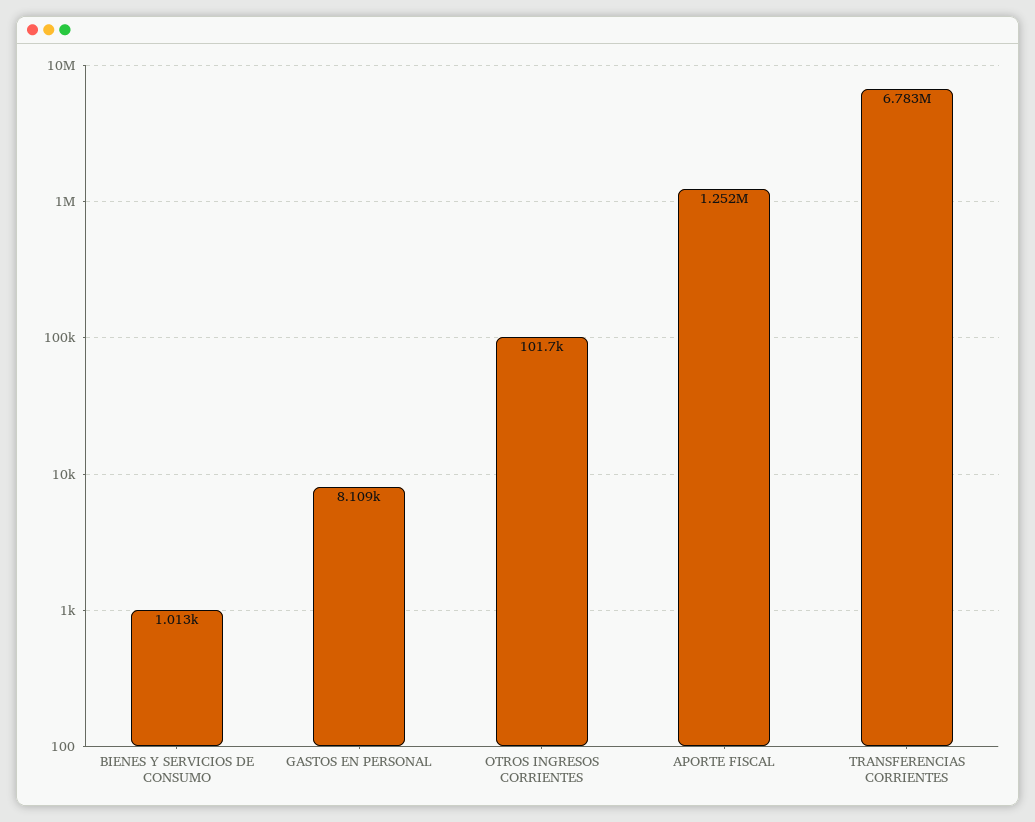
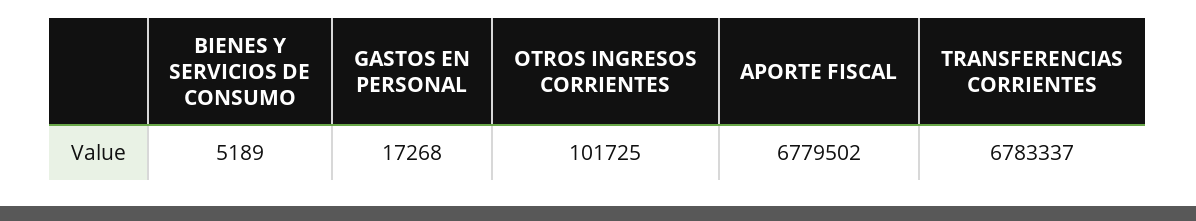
BIENES Y SERVICIOS DE CONSUMO: 1013 -> 5189
GASTOS EN PERSONAL: 8109 -> 17268
APORTE FISCAL: 1252000 -> 6779502

